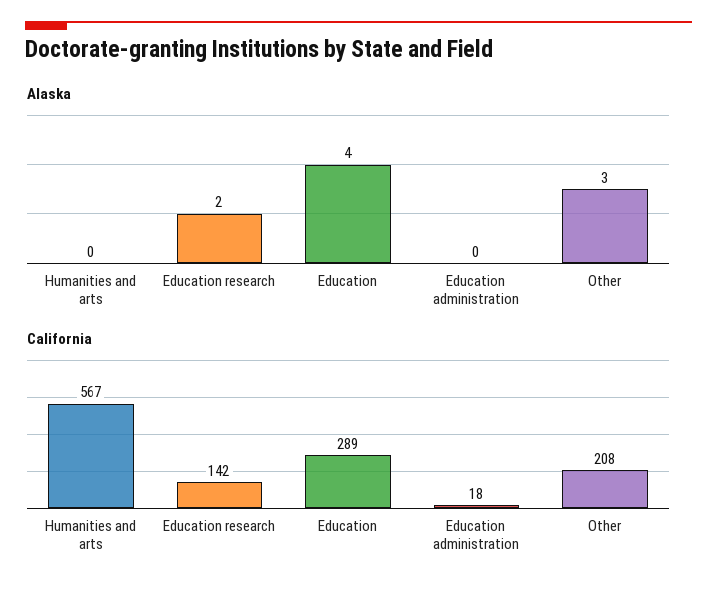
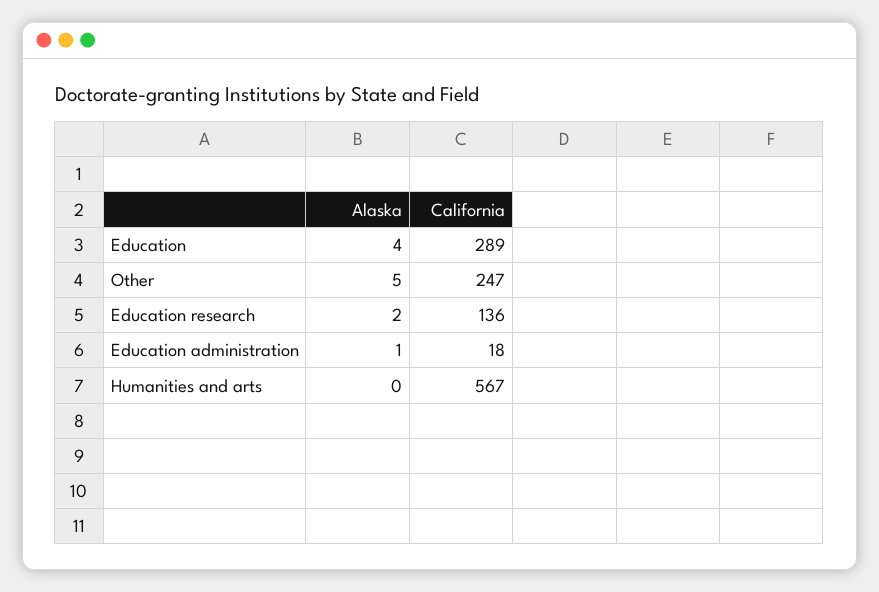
Alaska, Education administration: 0 -> 1
Alaska, Other: 3 -> 5
California, Education research: 142 -> 136
California, Other: 208 -> 247

